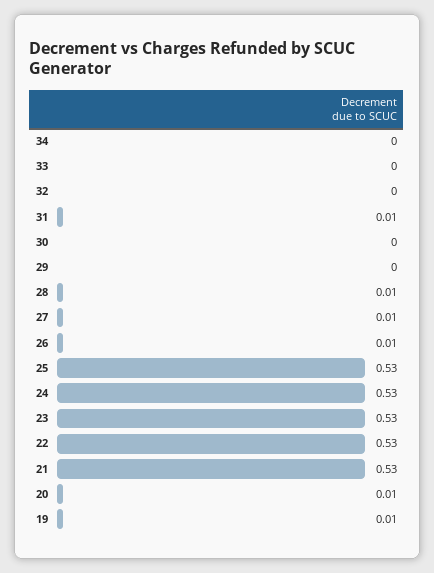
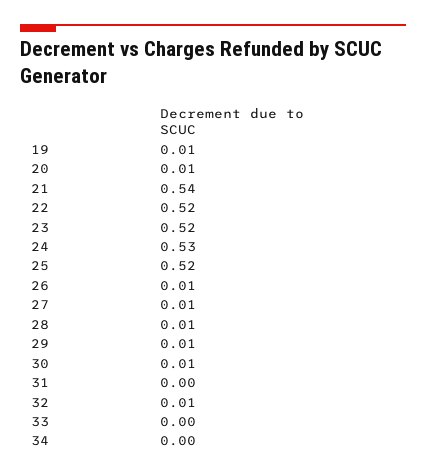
32: 0 -> 0.01
31: 0.01 -> 0
30: 0 -> 0.01
29: 0 -> 0.01
25: 0.53 -> 0.52
23: 0.53 -> 0.52
22: 0.53 -> 0.52
21: 0.53 -> 0.54

